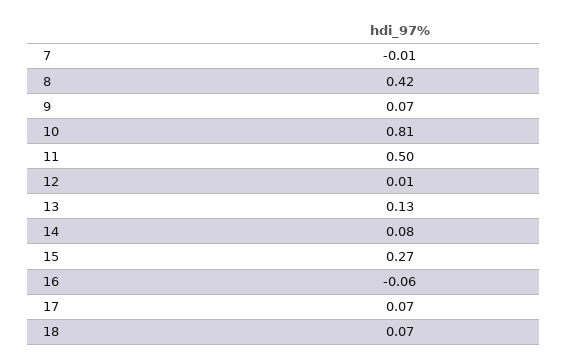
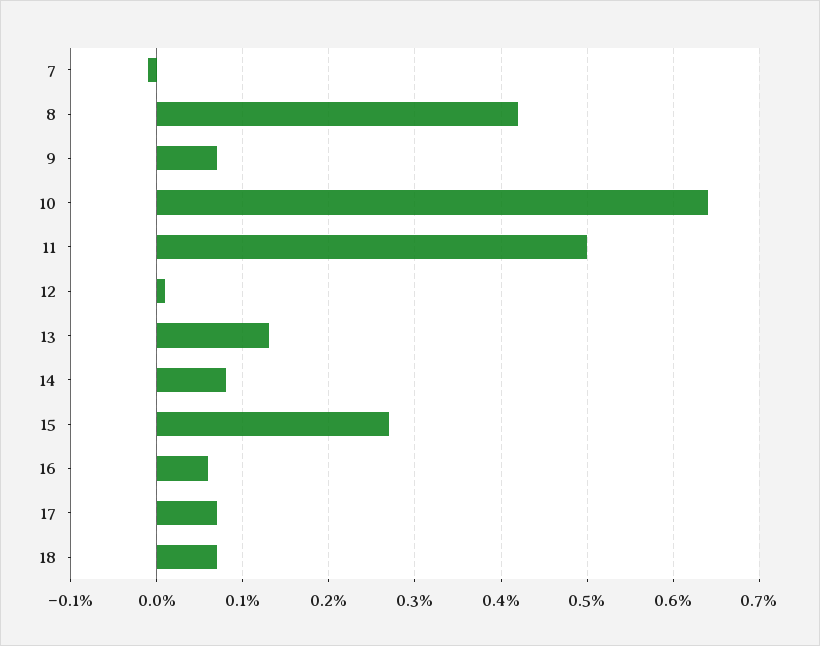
10: 0.81 -> 0.64
16: -0.06 -> 0.06

